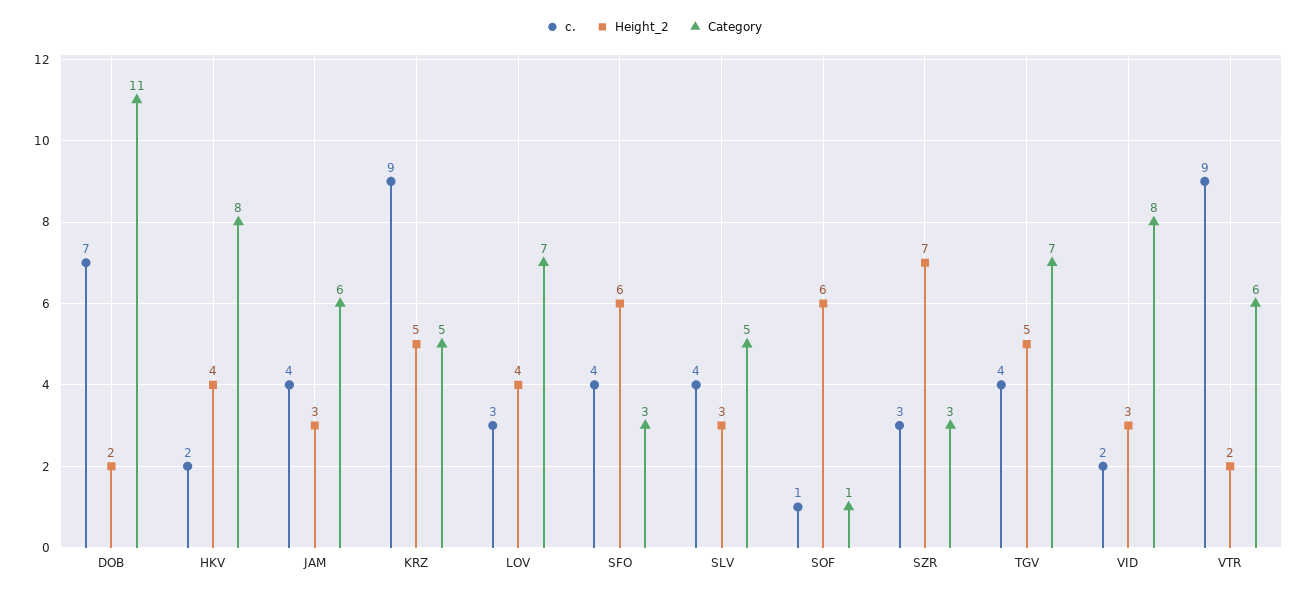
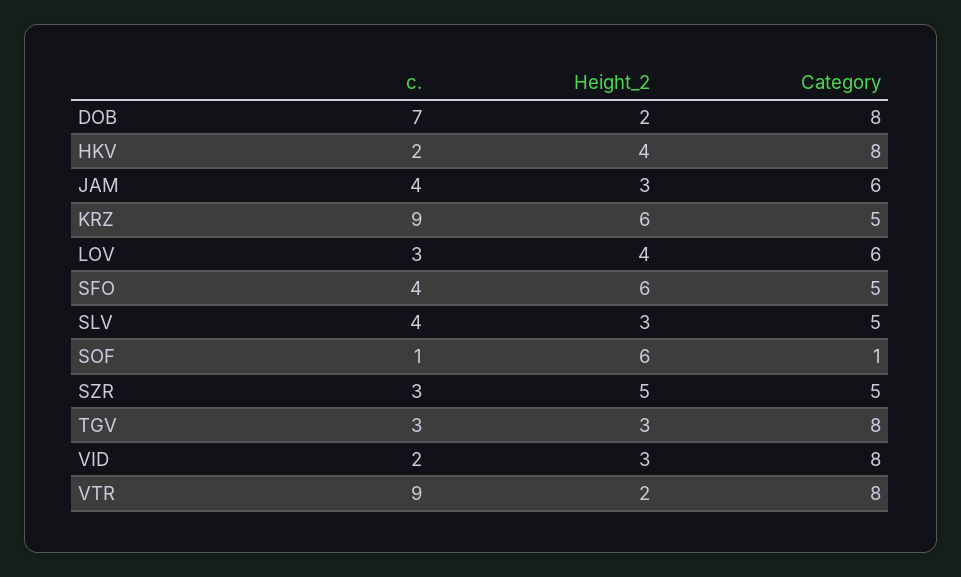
Category, DOB: 11 -> 8
Height_2, KRZ: 5 -> 6
Category, LOV: 7 -> 6
Category, SFO: 3 -> 5
Height_2, SZR: 7 -> 5
Category, SZR: 3 -> 5
с., TGV: 4 -> 3
Height_2, TGV: 5 -> 3
Category, TGV: 7 -> 8
Category, VTR: 6 -> 8

